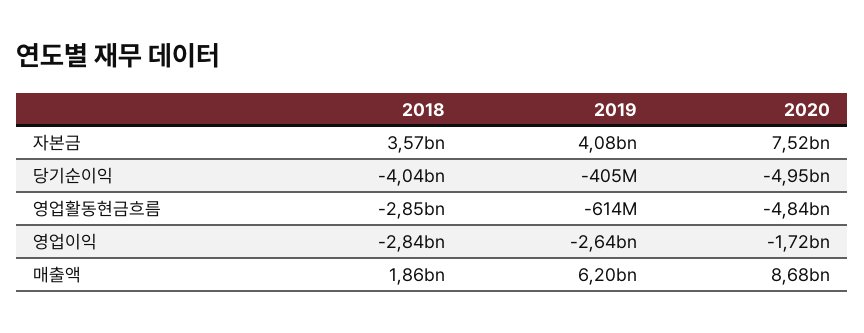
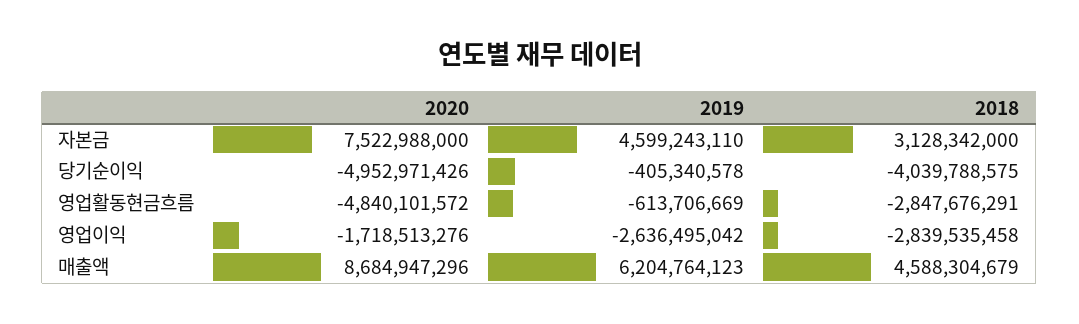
2018, 자본금: 3570000000 -> 3128342000
2019, 자본금: 4080000000 -> 4599243110
2018, 매출액: 1860000000 -> 4588304679

